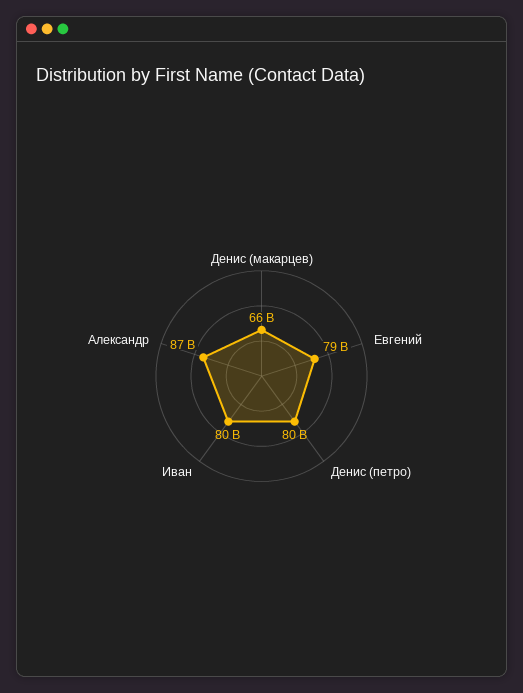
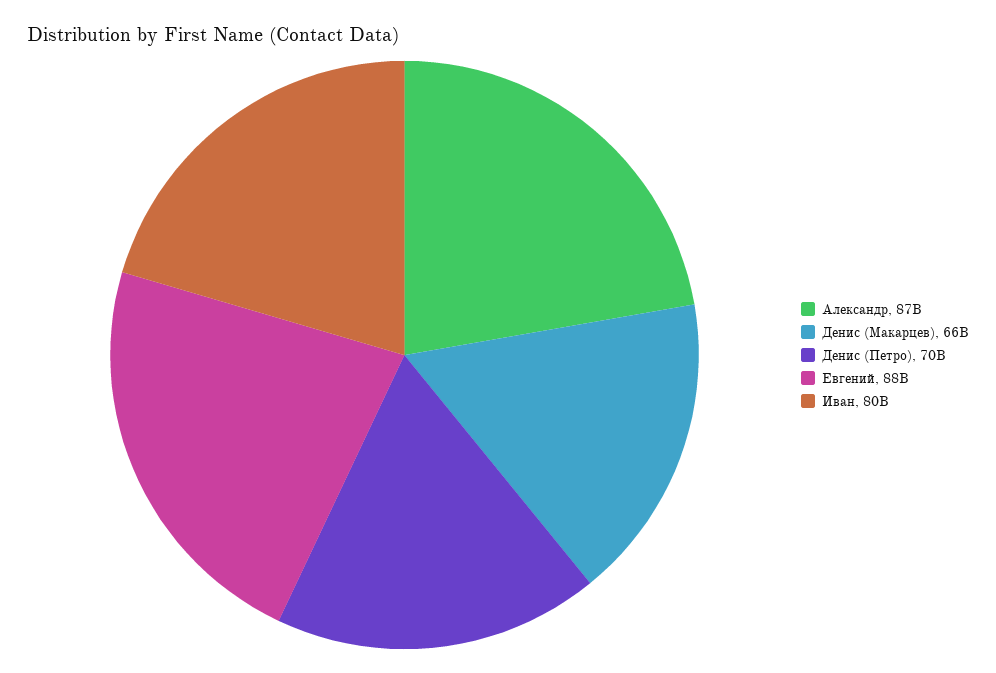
Евгений: 79000000000 -> 88000000000
Денис (петро): 80000000000 -> 70000000000

